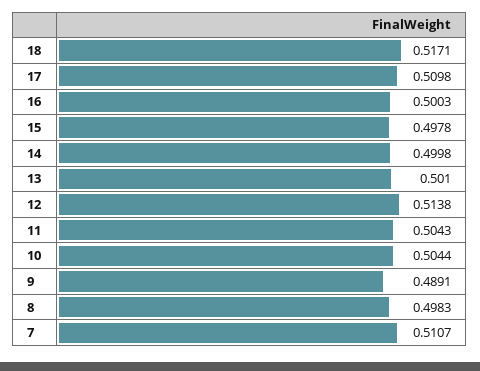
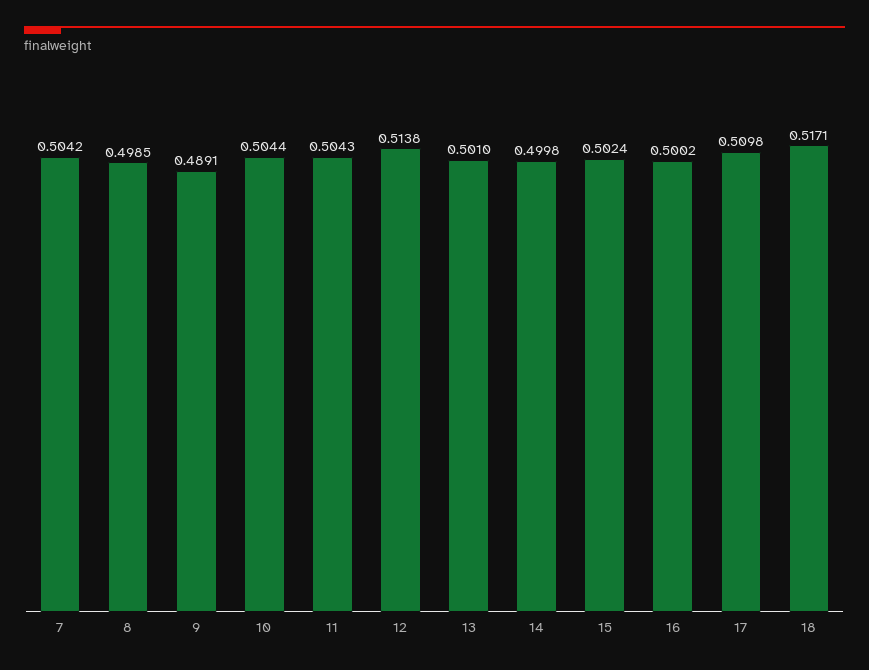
16: 0.5003 -> 0.5002
15: 0.4978 -> 0.5024
8: 0.4983 -> 0.4985
7: 0.5107 -> 0.5042

